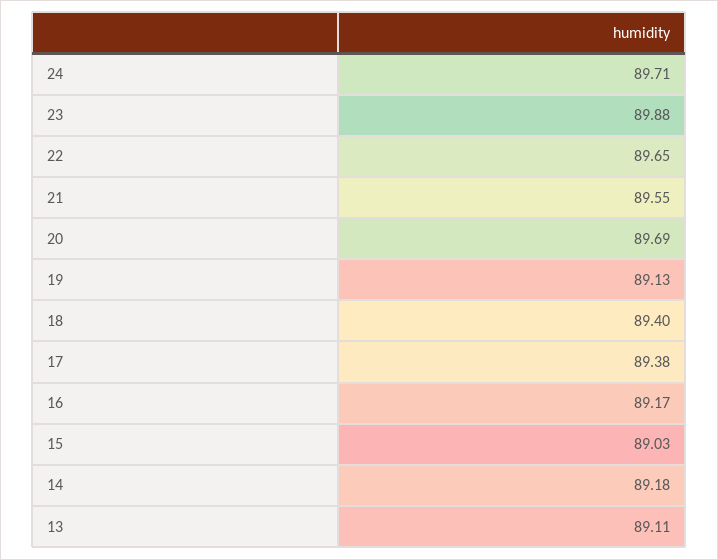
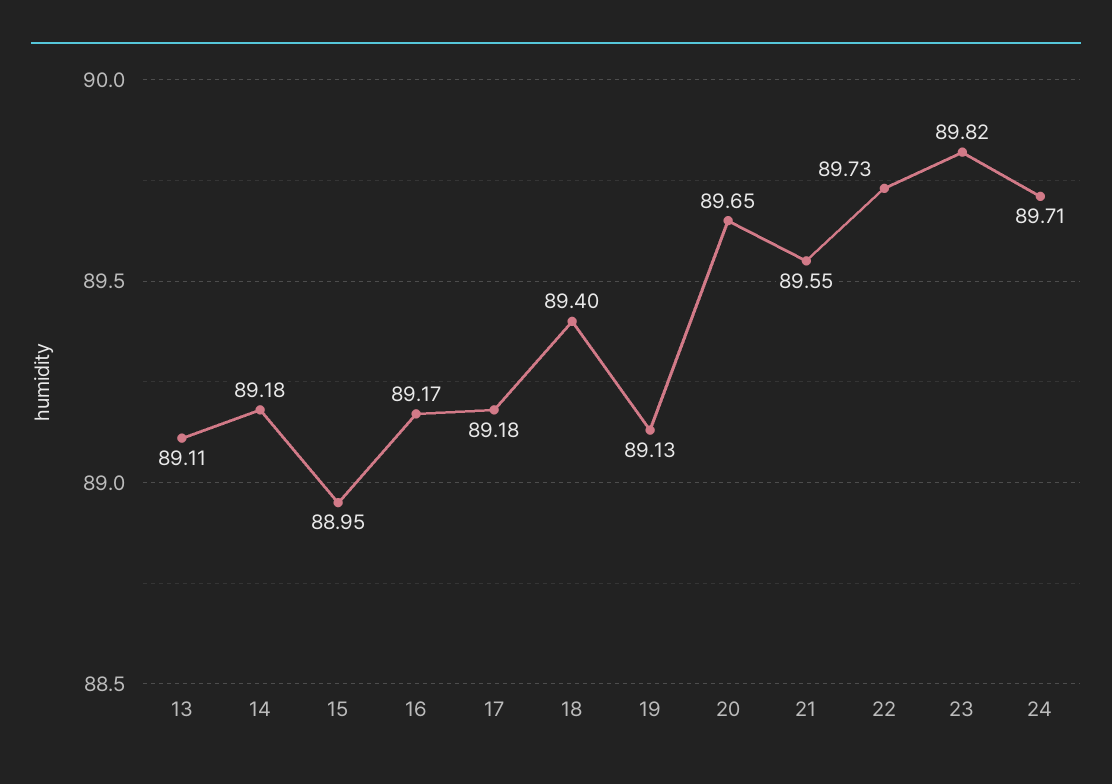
23: 89.88 -> 89.82
22: 89.65 -> 89.73
20: 89.69 -> 89.65
17: 89.38 -> 89.18
15: 89.03 -> 88.95

